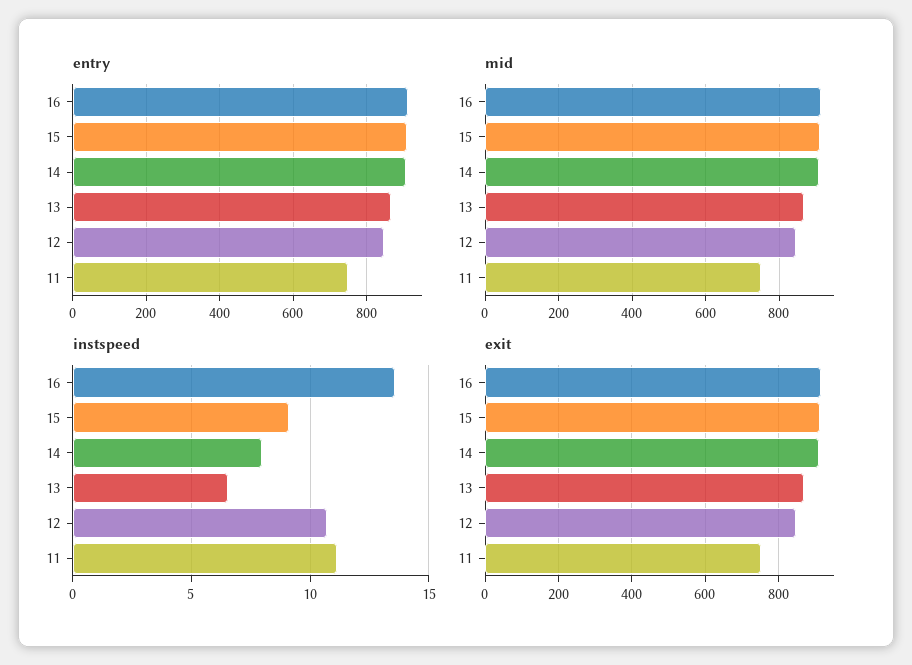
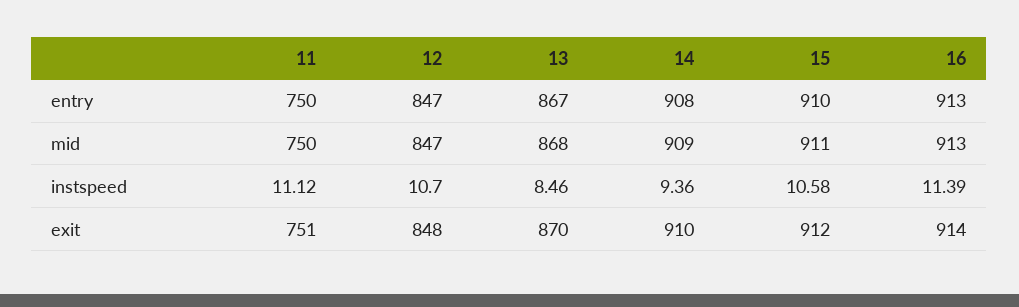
instspeed, 16: 13.5 -> 11.39
instspeed, 15: 9 -> 10.58
instspeed, 14: 8 -> 9.36
instspeed, 13: 6.5 -> 8.46

